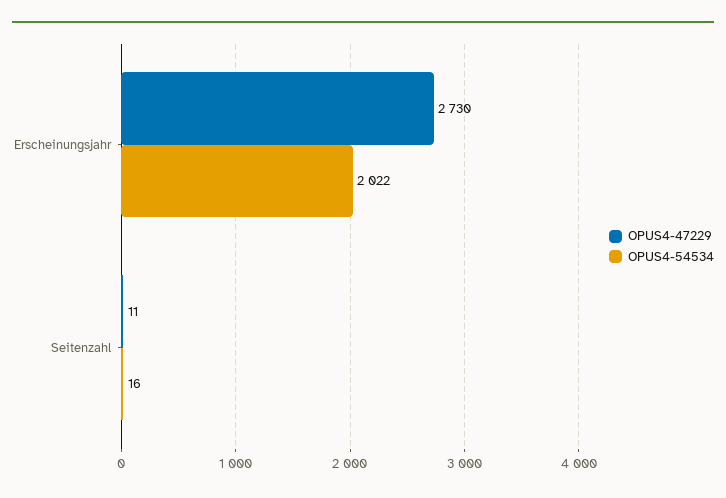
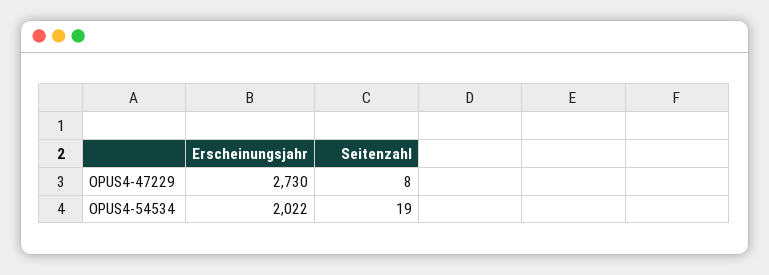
OPUS4-47229, Seitenzahl: 11 -> 8
OPUS4-54534, Seitenzahl: 16 -> 19

